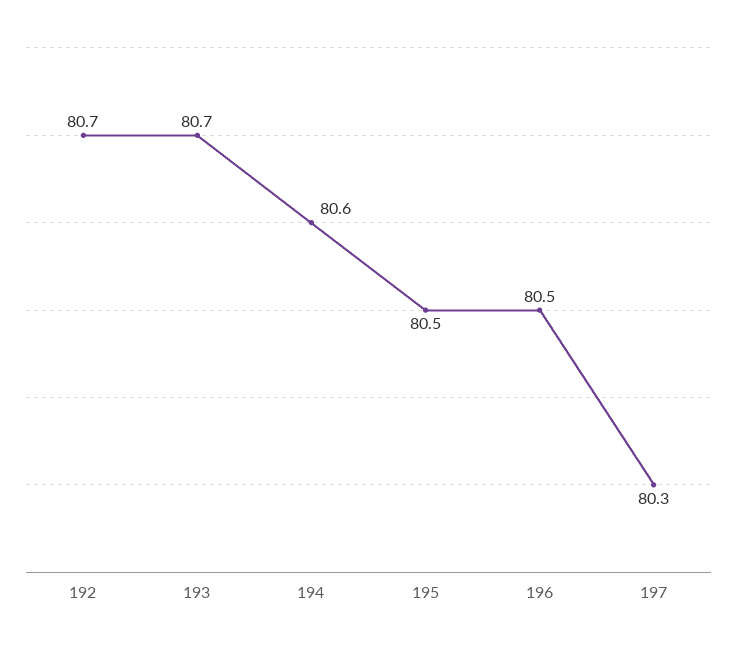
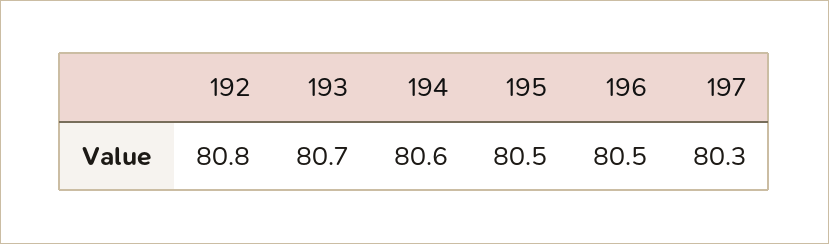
192: 80.7 -> 80.8

